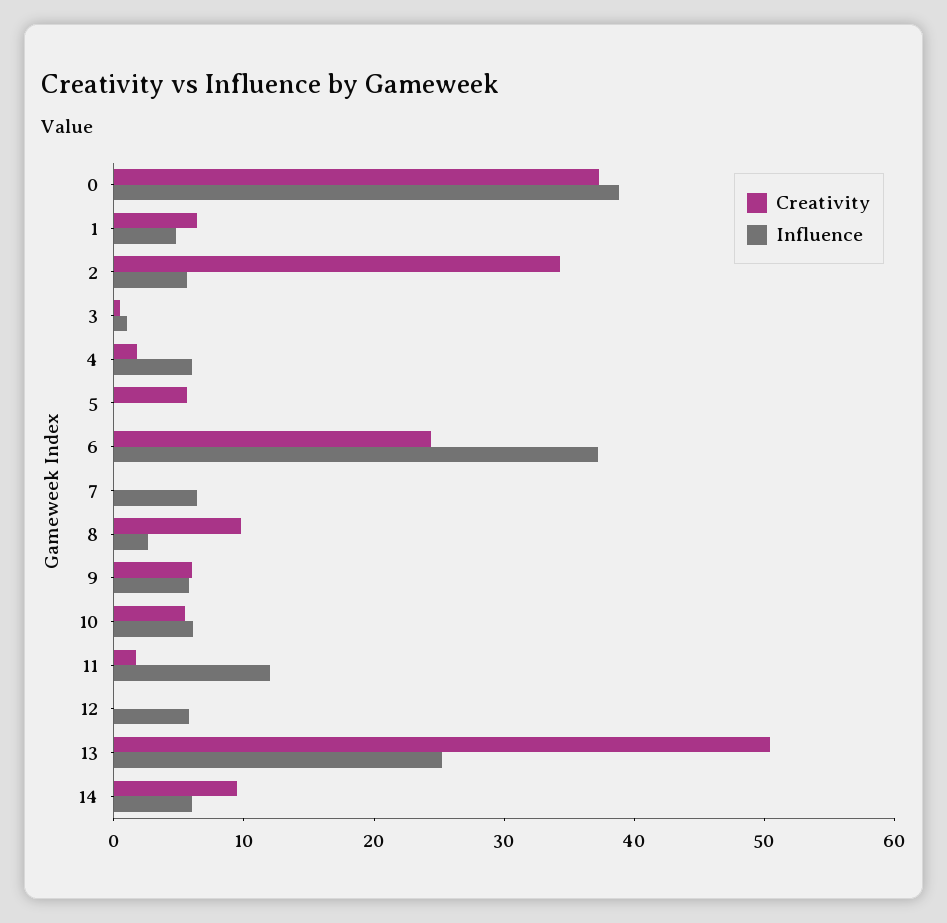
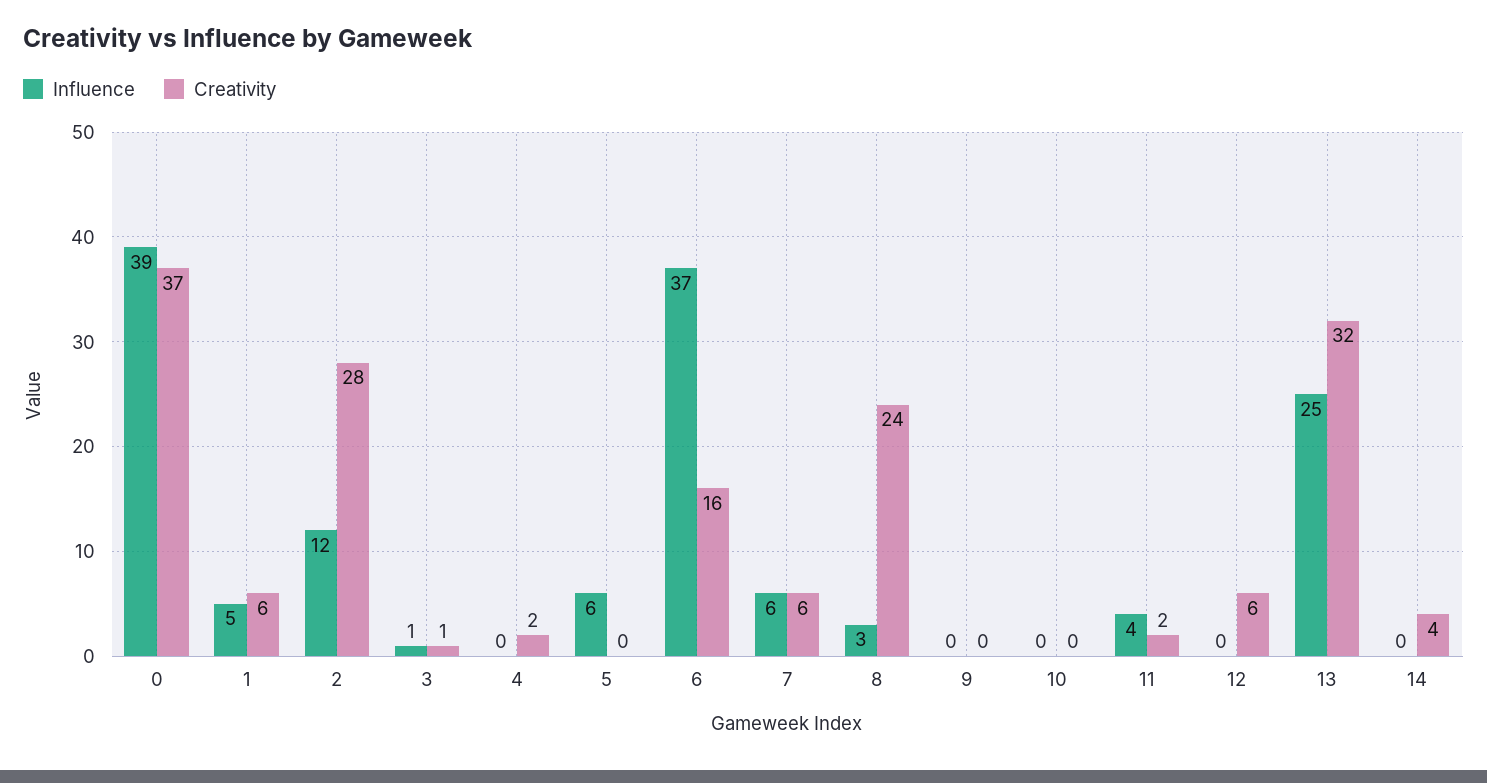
Creativity, 2: 34 -> 28
Influence, 2: 6 -> 12
Influence, 4: 6 -> 0
Creativity, 5: 6 -> 0
Influence, 5: 0 -> 6
Creativity, 6: 24 -> 16
Creativity, 7: 0 -> 6
Creativity, 8: 10 -> 24
Creativity, 9: 6 -> 0
Influence, 9: 6 -> 0
Creativity, 10: 6 -> 0
Influence, 10: 6 -> 0
Influence, 11: 12 -> 4
Creativity, 12: 0 -> 6
Influence, 12: 6 -> 0
Creativity, 13: 50 -> 32
Creativity, 14: 10 -> 4
Influence, 14: 6 -> 0

